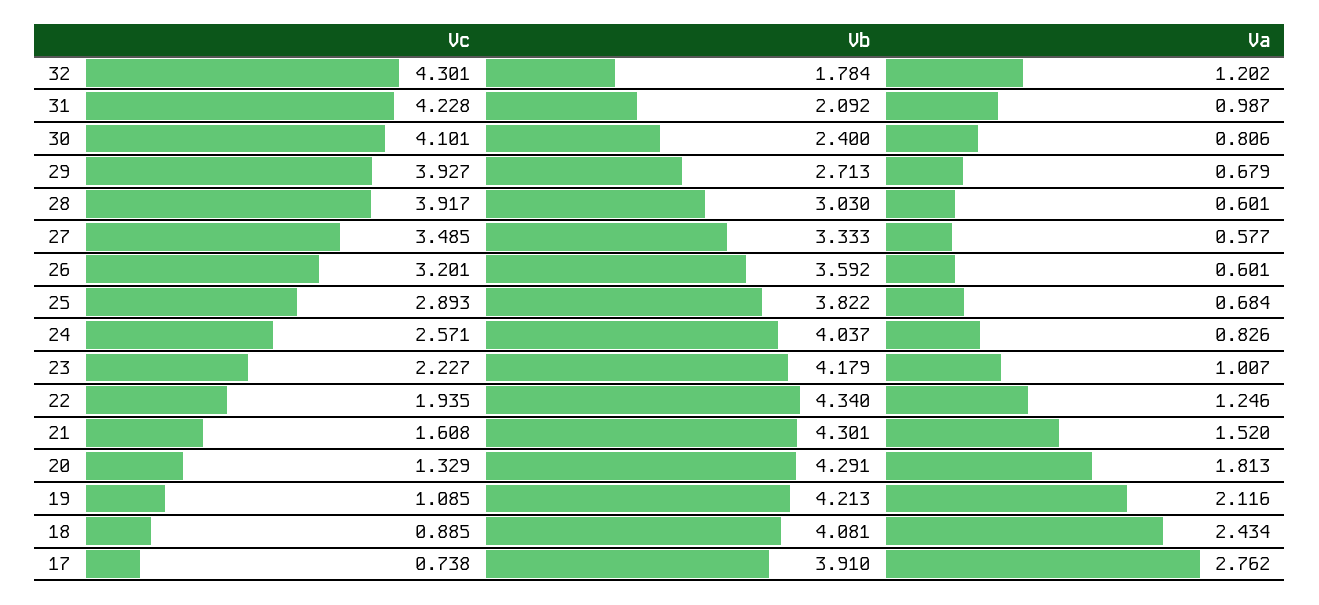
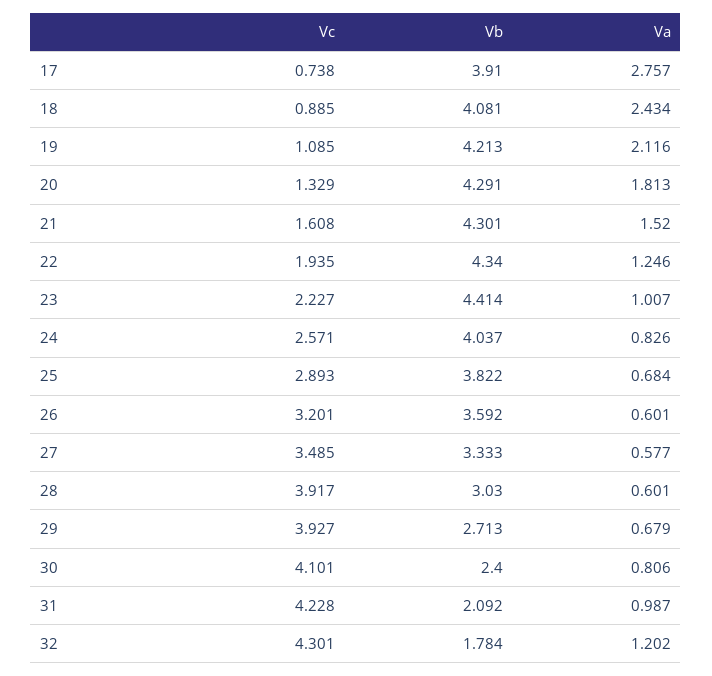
Vb, 23: 4.179 -> 4.414
Va, 17: 2.762 -> 2.757

